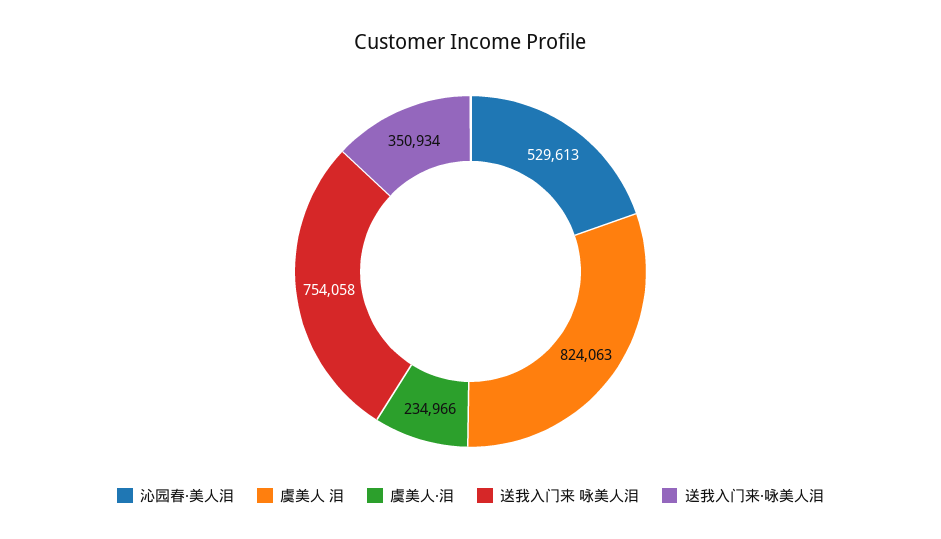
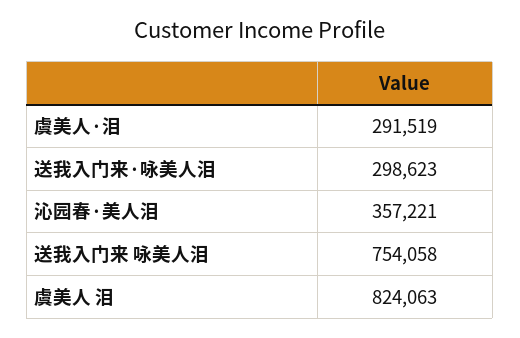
沁园春·美人泪: 529613 -> 357221
虞美人·泪: 234966 -> 291519
送我入门来·咏美人泪: 350934 -> 298623

